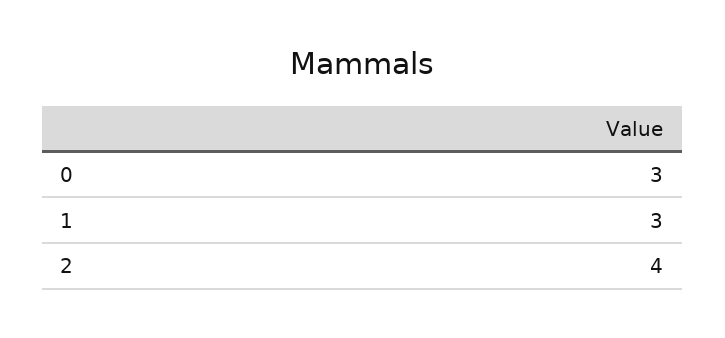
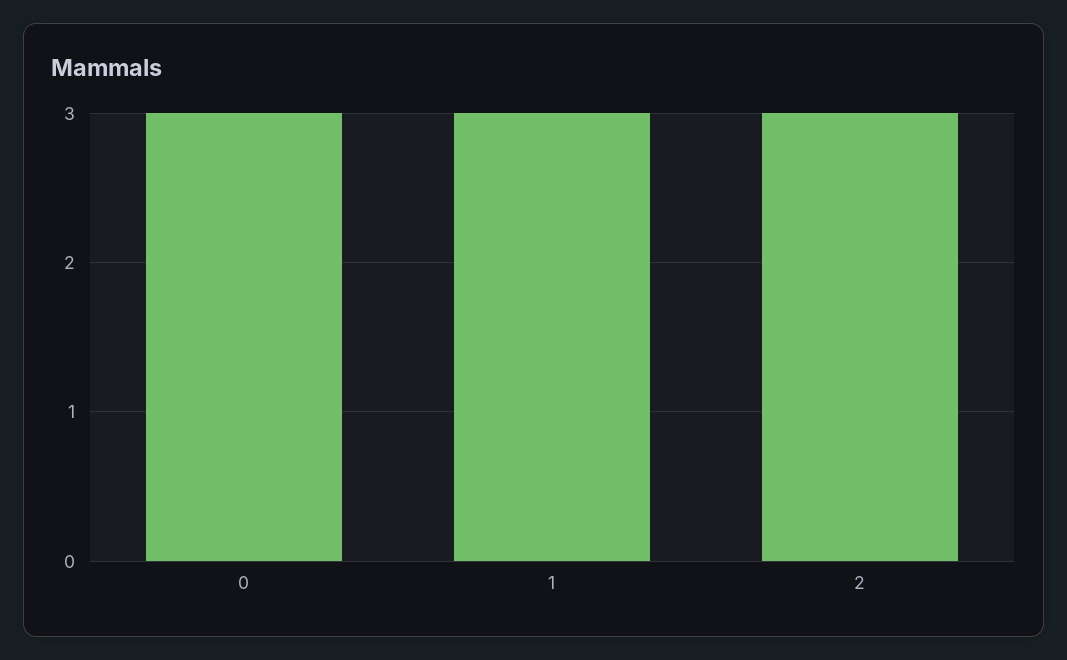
2: 4 -> 3

